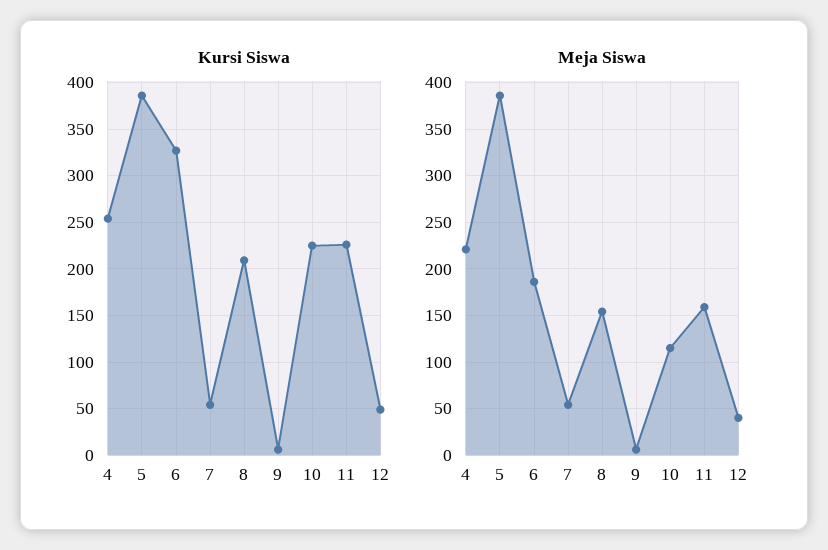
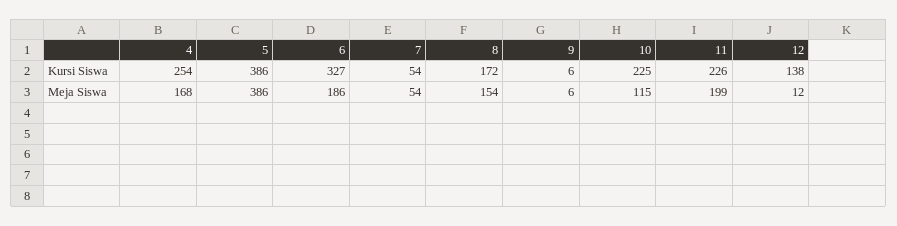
Kursi Siswa, 8: 210 -> 172
Kursi Siswa, 12: 50 -> 138
Meja Siswa, 4: 220 -> 168
Meja Siswa, 11: 160 -> 199
Meja Siswa, 12: 40 -> 12

